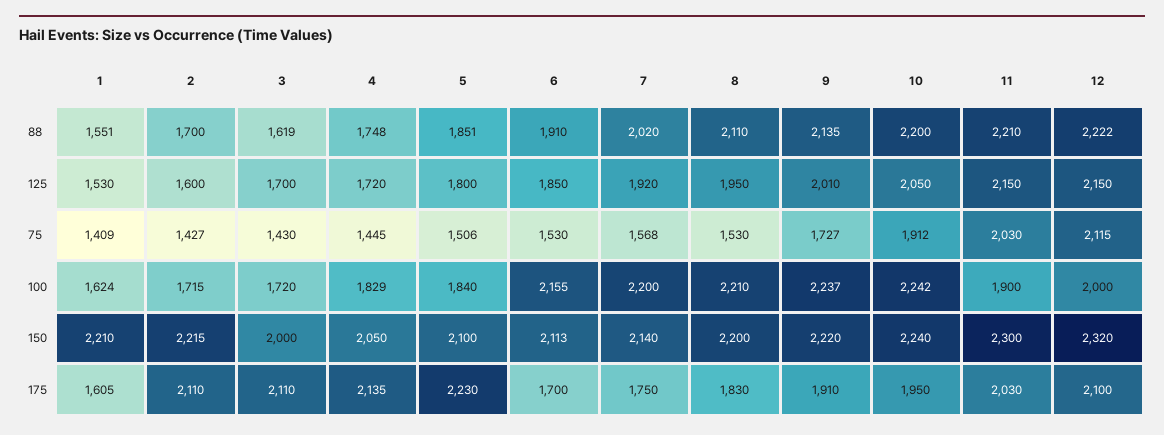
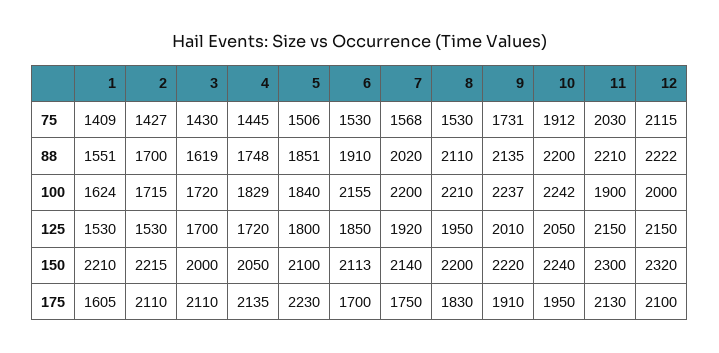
2, 125: 1600 -> 1530
9, 75: 1727 -> 1731
11, 175: 2030 -> 2130

